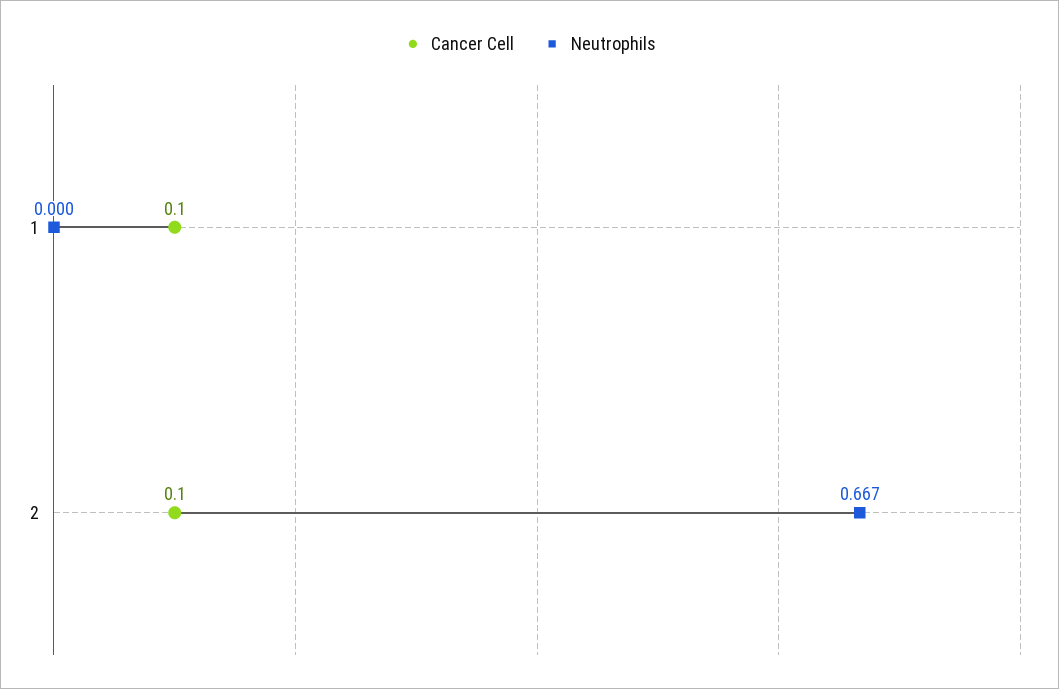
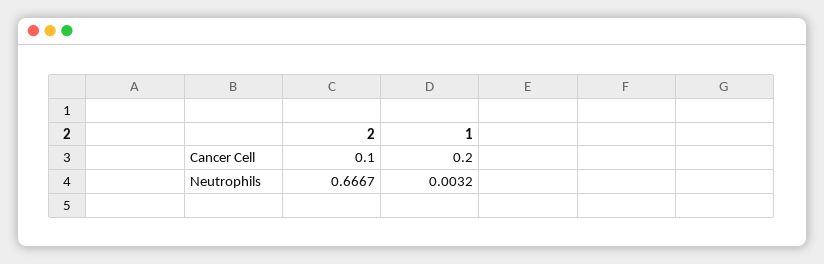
Cancer Cell, 1: 0.1 -> 0.2
Neutrophils, 1: 0 -> 0.0032

